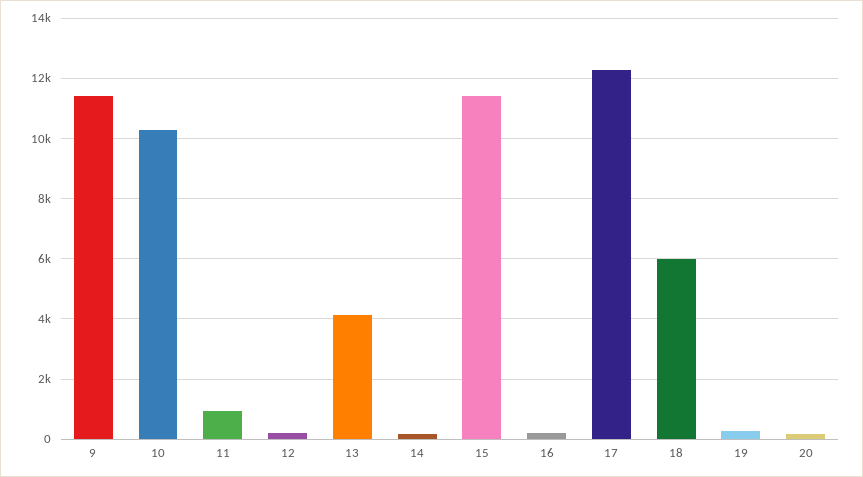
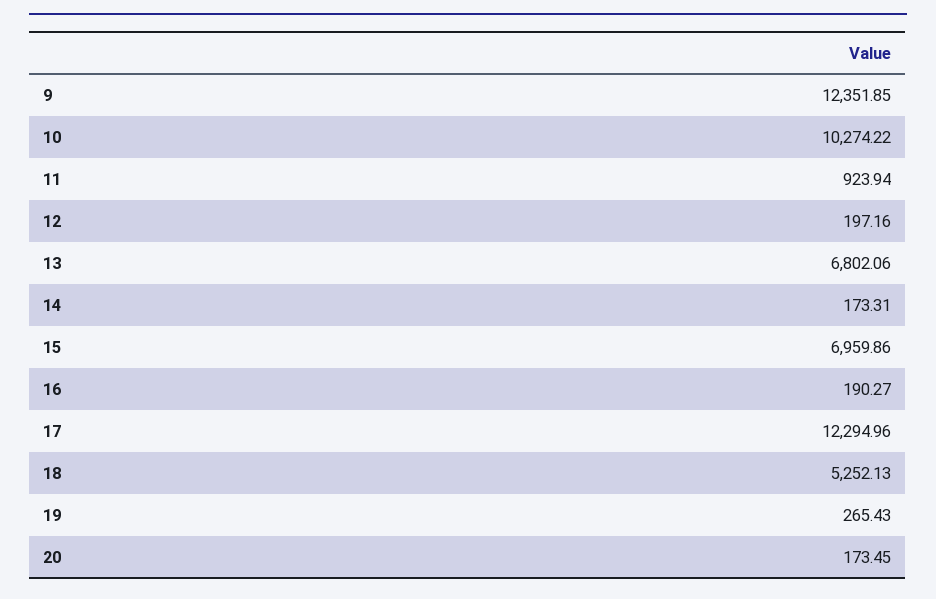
9: 11400 -> 12351.85
13: 4200 -> 6802.06
15: 11400 -> 6959.86
18: 6000 -> 5252.13

